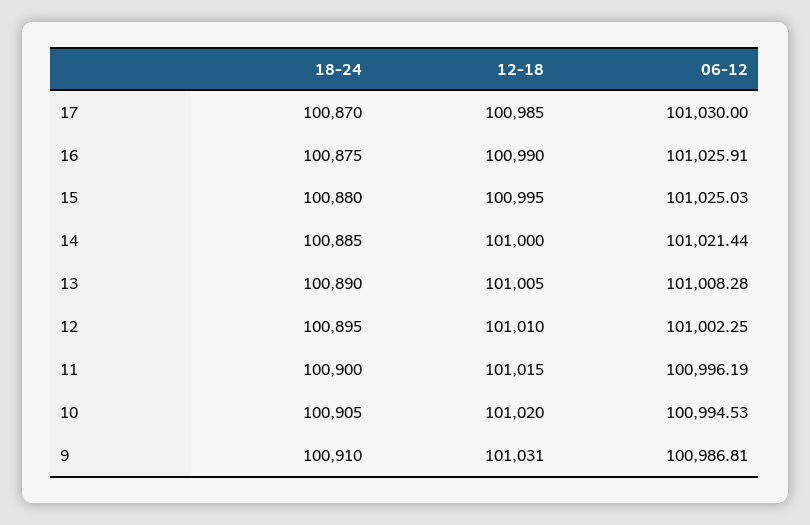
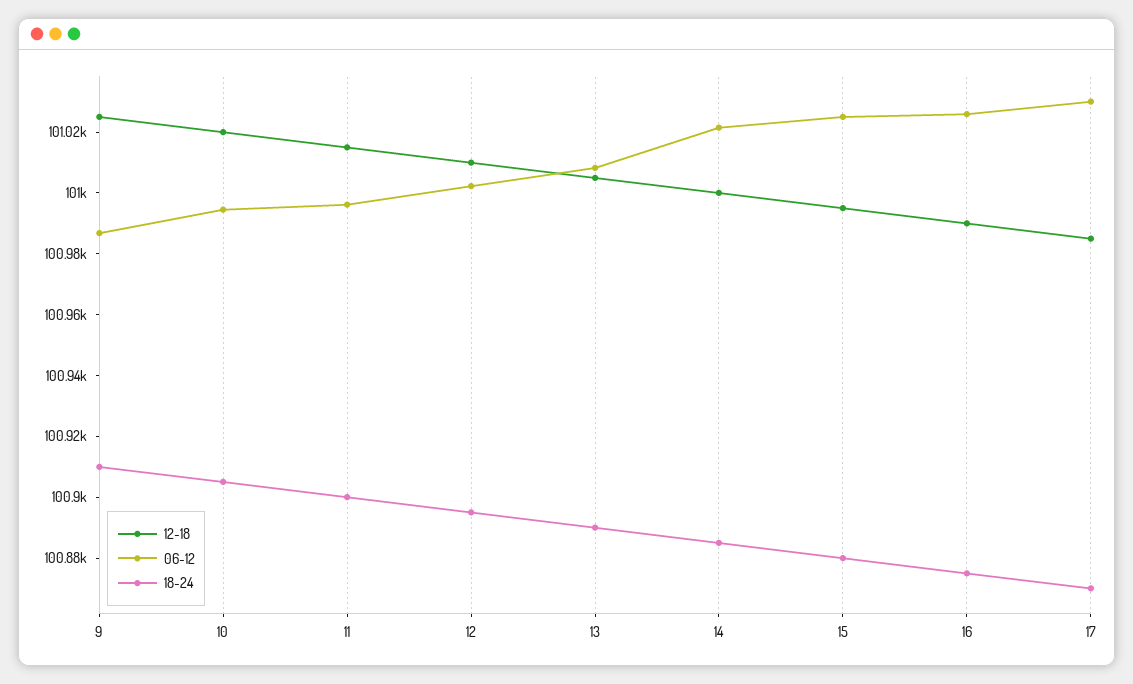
12-18, 9: 101031 -> 101025

